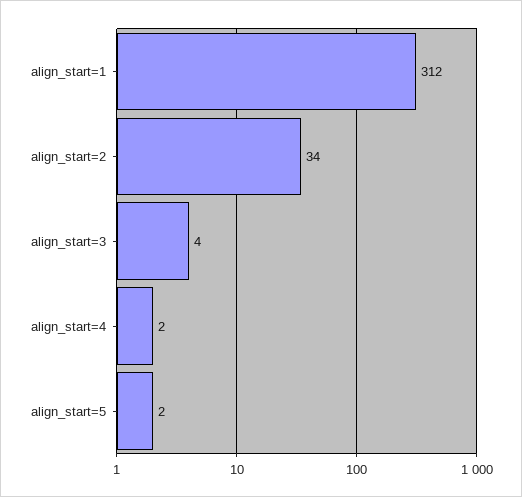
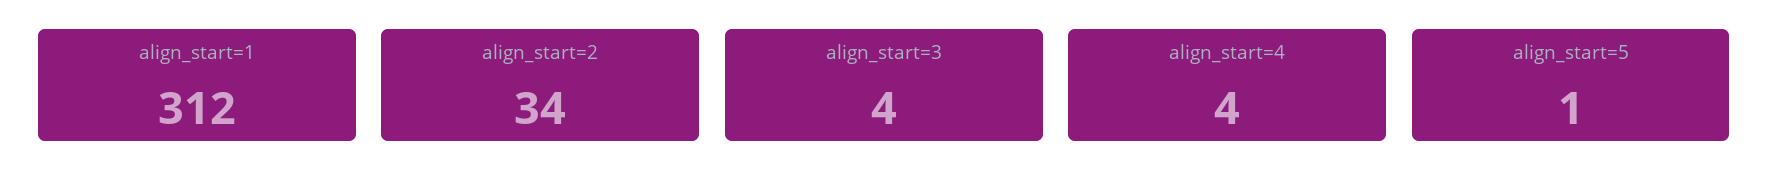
align_start=4: 2 -> 4
align_start=5: 2 -> 1

